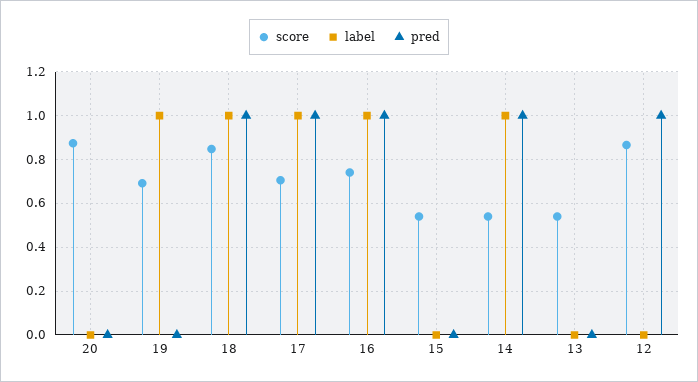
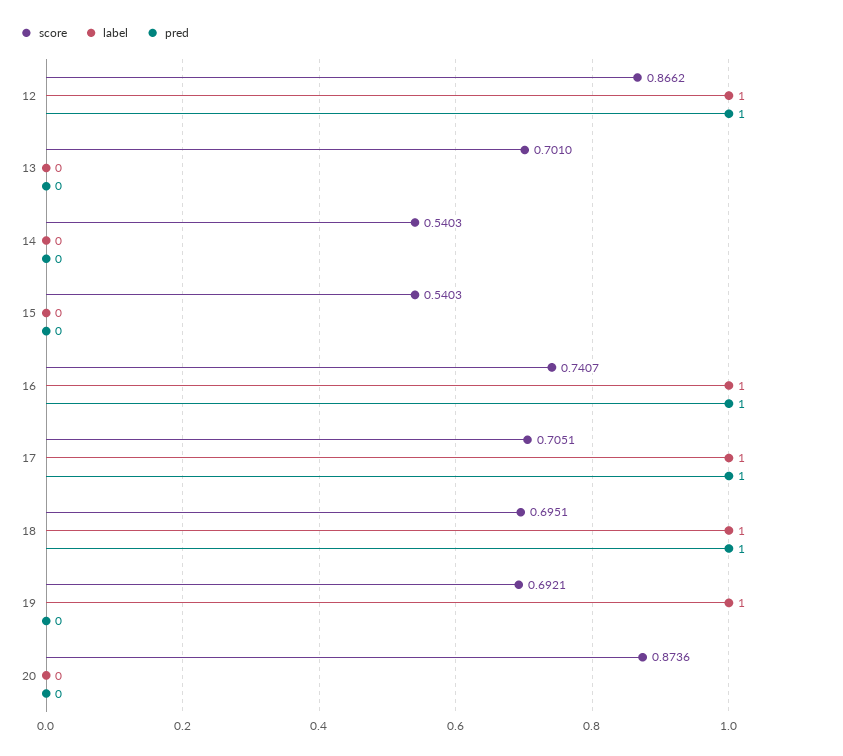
score, 18: 0.85 -> 0.6951
label, 14: 1 -> 0
pred, 14: 1 -> 0
score, 13: 0.55 -> 0.701
label, 12: 0 -> 1

